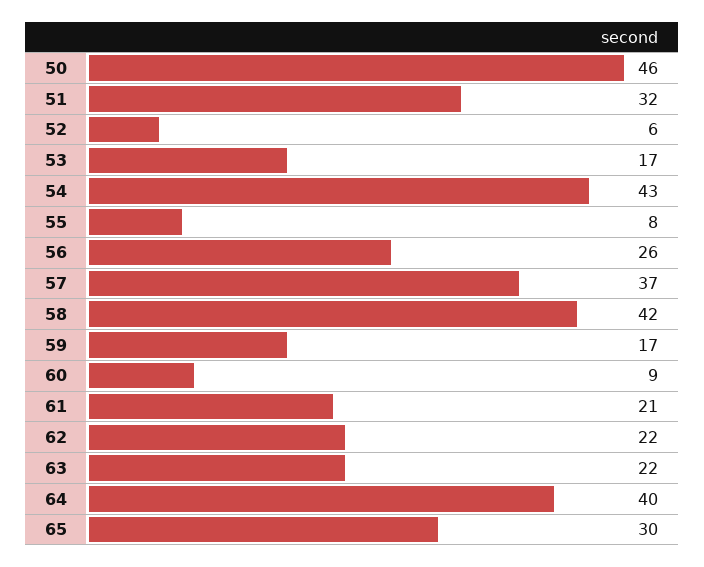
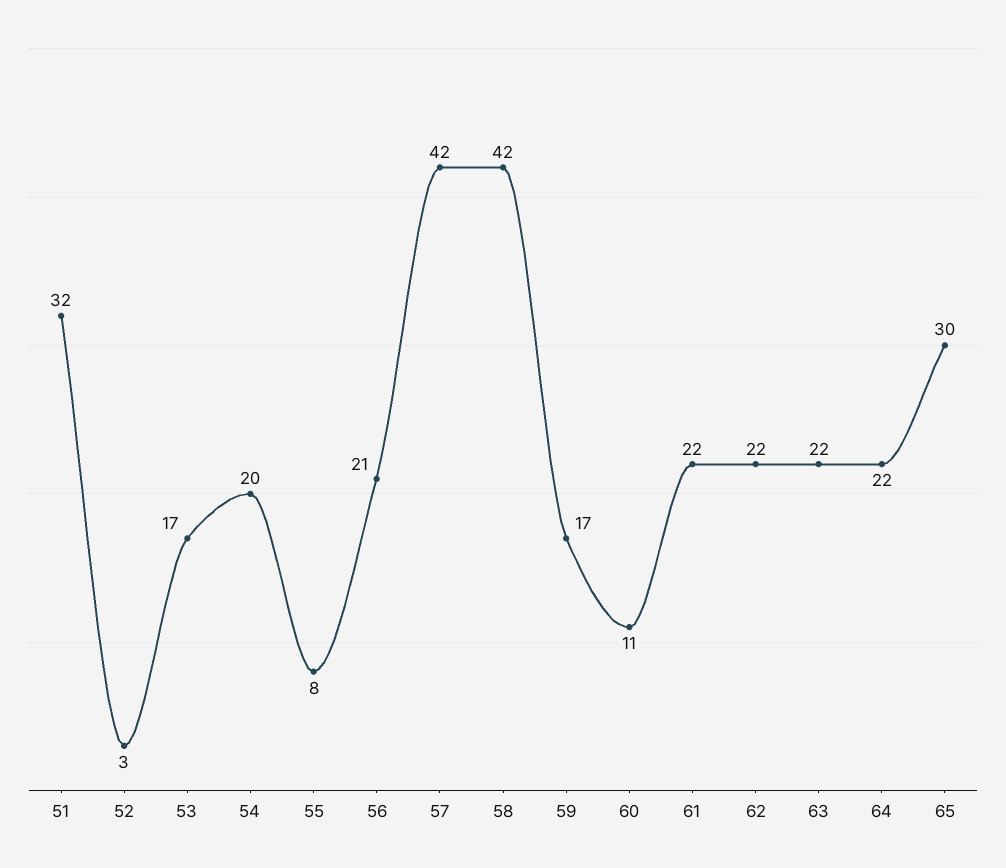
50: 46 -> none
52: 6 -> 3
54: 43 -> 20
56: 26 -> 21
57: 37 -> 42
60: 9 -> 11
61: 21 -> 22
64: 40 -> 22

